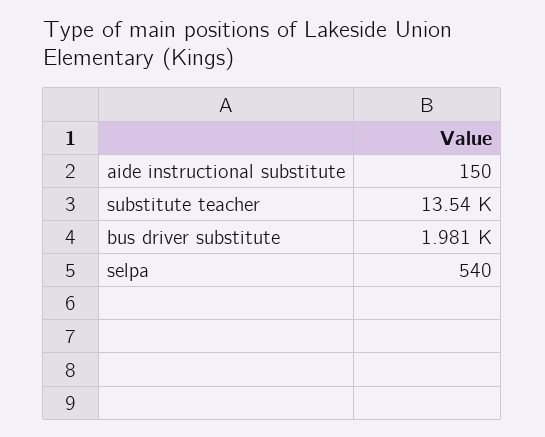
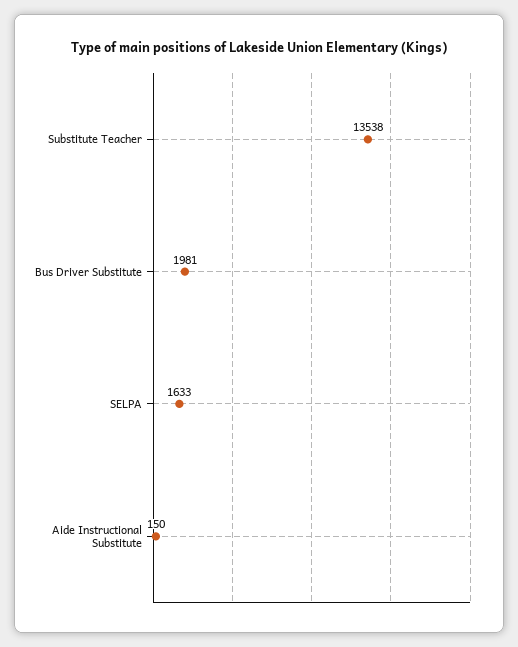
selpa: 540 -> 1633

